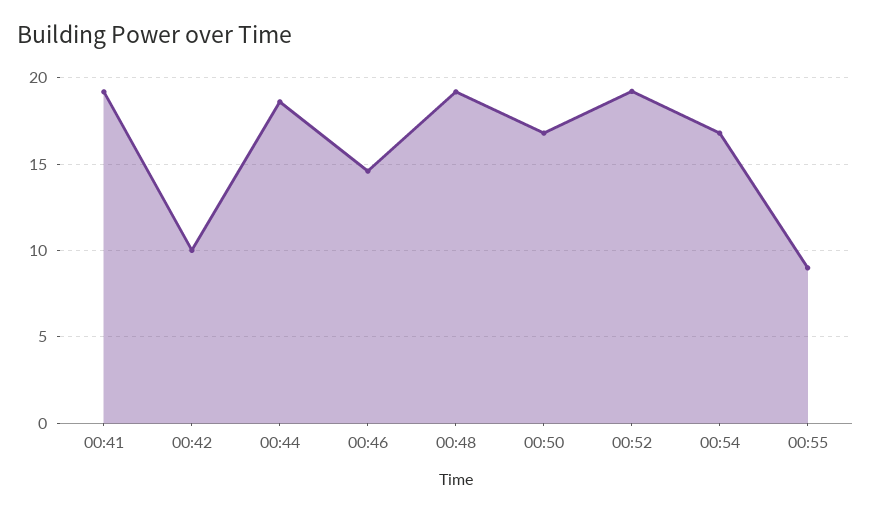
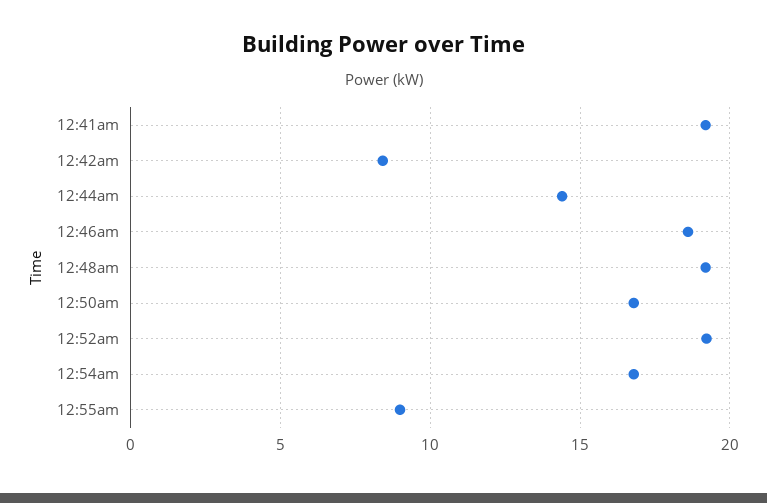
00:42: 10 -> 8.5
00:44: 18.5 -> 14.5
00:46: 14.5 -> 18.5

